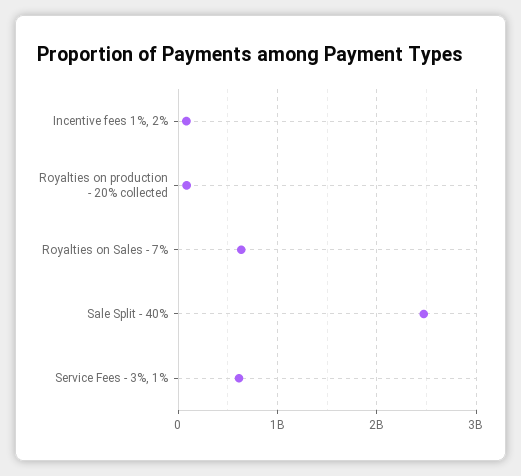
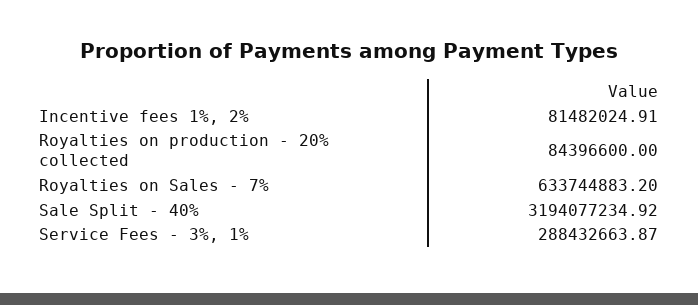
Sale Split - 40%: 2500000000 -> 3194077234.92
Service Fees - 3%, 1%: 600000000 -> 288432663.87

